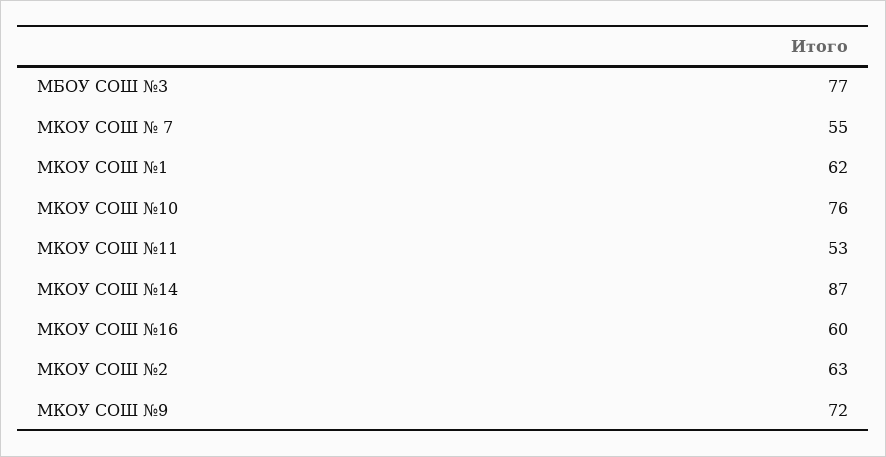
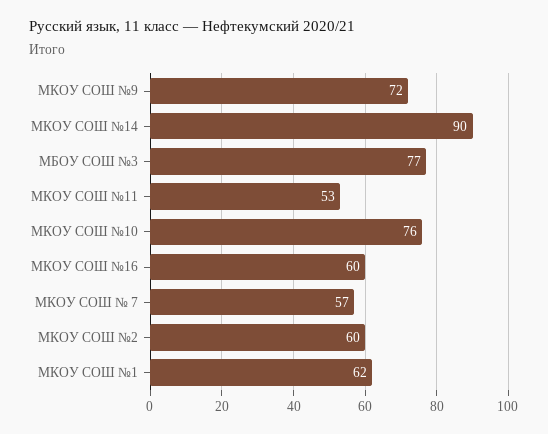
МКОУ СОШ № 7: 55 -> 57
МКОУ СОШ №14: 87 -> 90
МКОУ СОШ №2: 63 -> 60

